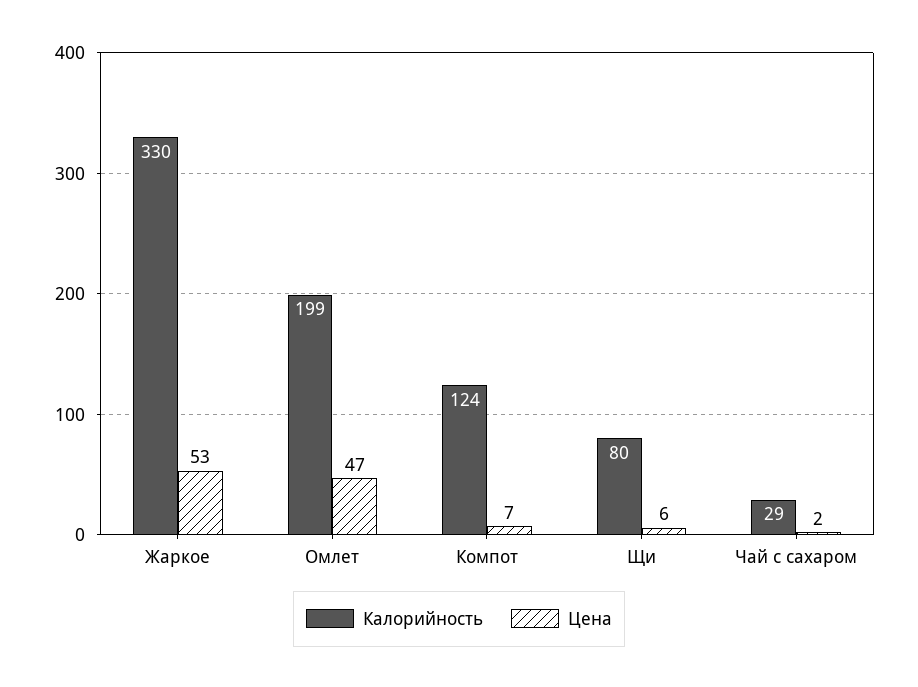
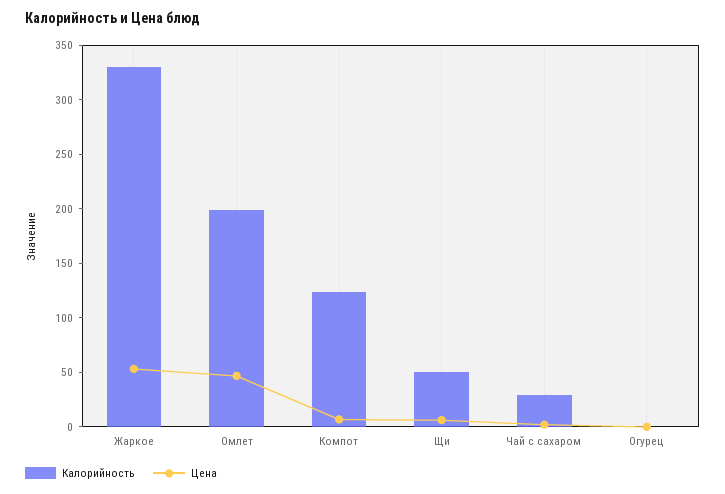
Калорийность, Щи: 80 -> 50
Калорийность, Огурец: none -> 0
Цена, Огурец: none -> 0

